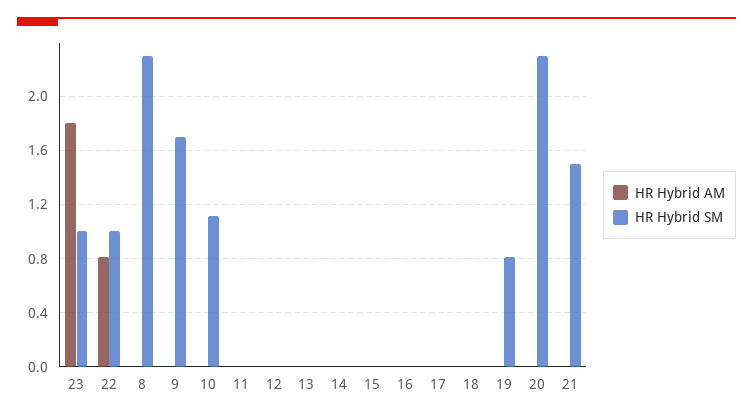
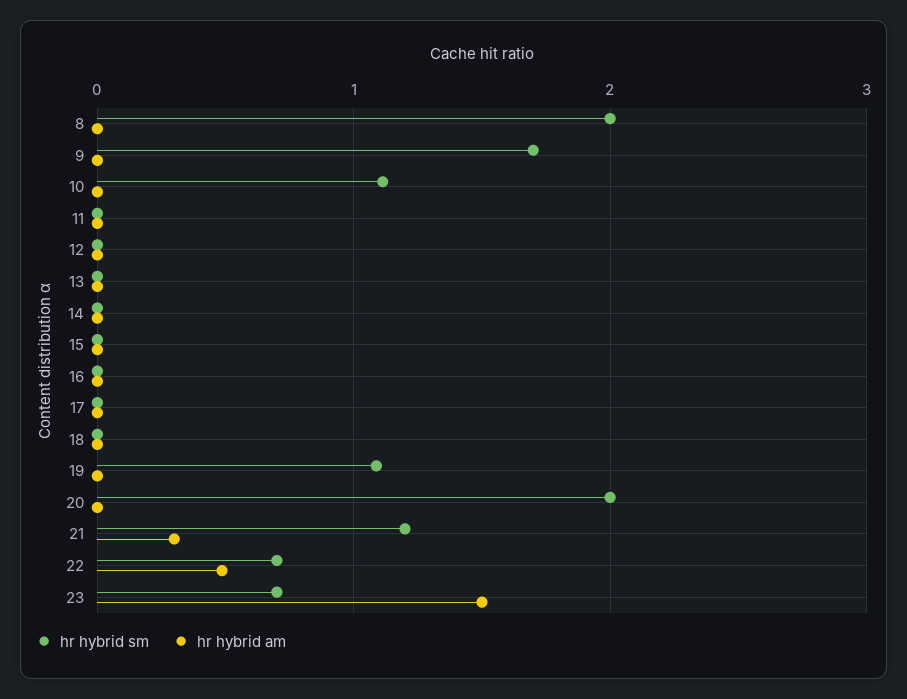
HR Hybrid AM, 23: 1.8 -> 1.5
HR Hybrid SM, 23: 1 -> 0.7
HR Hybrid AM, 22: 0.8 -> 0.5
HR Hybrid SM, 22: 1 -> 0.7
HR Hybrid SM, 8: 2.3 -> 2
HR Hybrid SM, 19: 0.8 -> 1.1
HR Hybrid SM, 20: 2.3 -> 2
HR Hybrid AM, 21: 0 -> 0.3
HR Hybrid SM, 21: 1.5 -> 1.2

